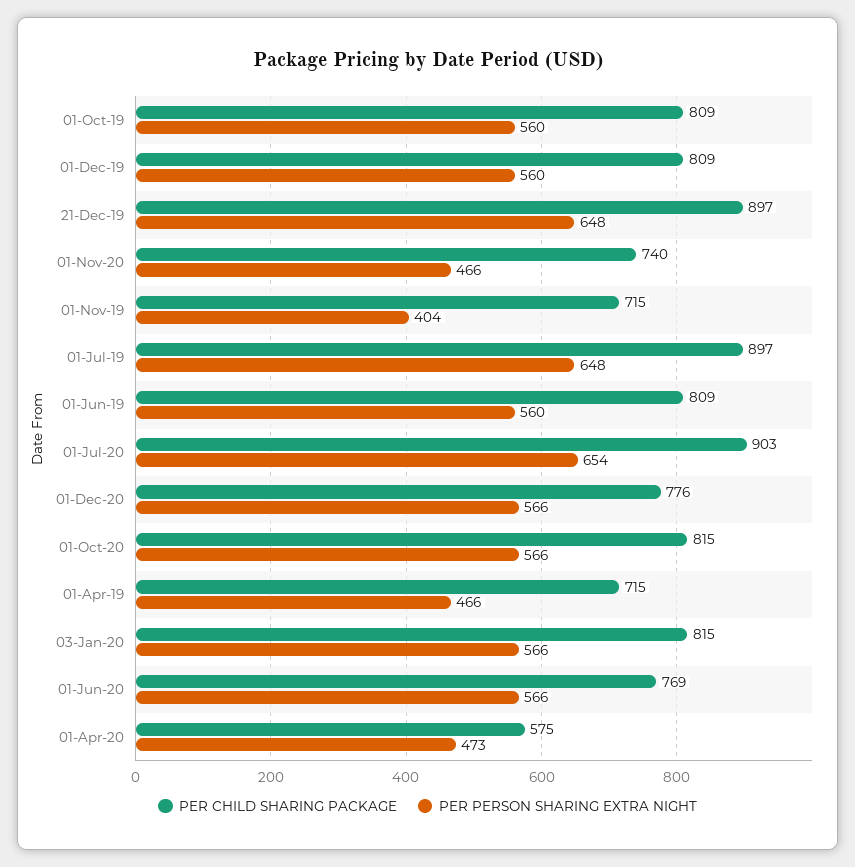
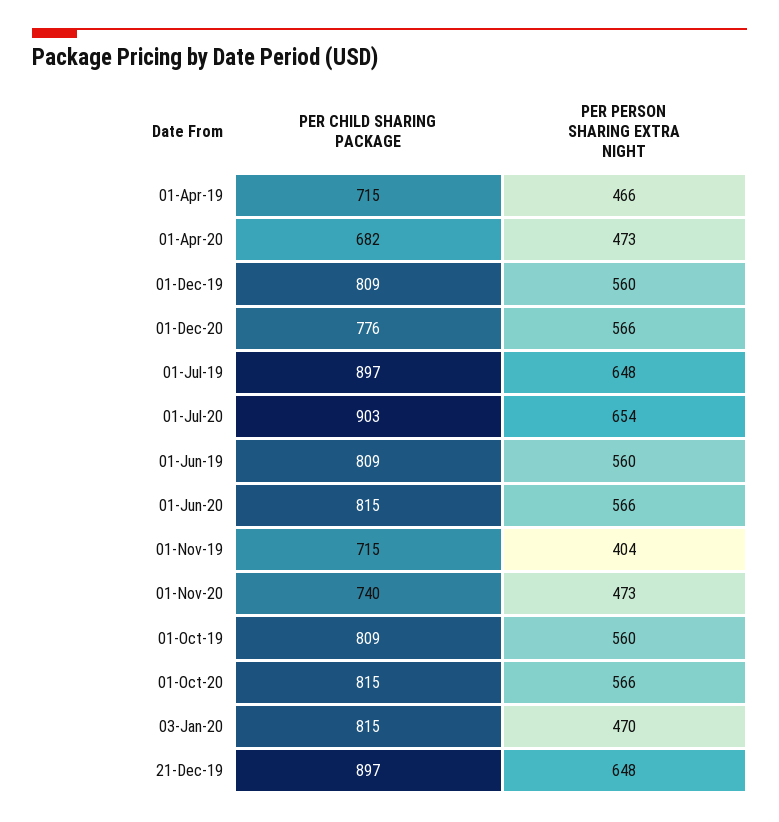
PER PERSON SHARING EXTRA NIGHT, 01-Nov-20: 466 -> 473
PER PERSON SHARING EXTRA NIGHT, 03-Jan-20: 566 -> 470
PER CHILD SHARING PACKAGE, 01-Jun-20: 769 -> 815
PER CHILD SHARING PACKAGE, 01-Apr-20: 575 -> 682

